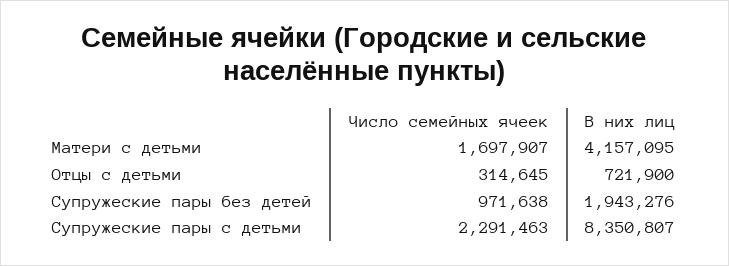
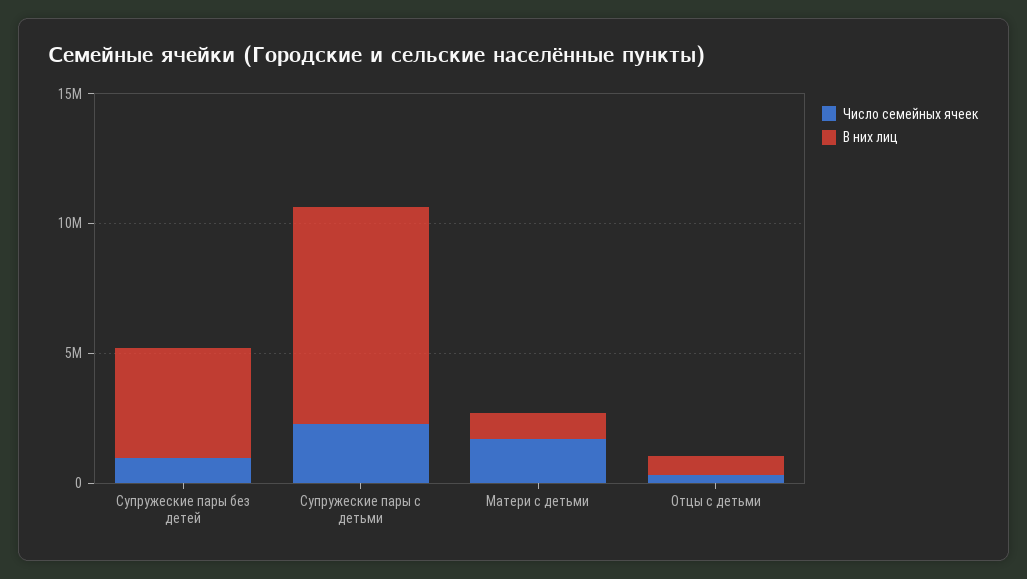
В них лиц, Матери с детьми: 4157095 -> 1000000
В них лиц, Супружеские пары без детей: 1943276 -> 4000000

